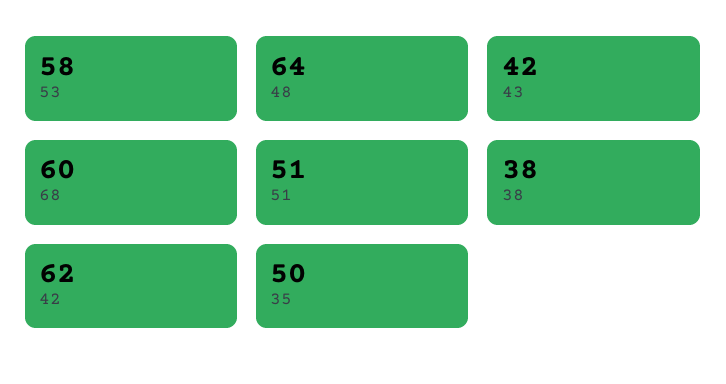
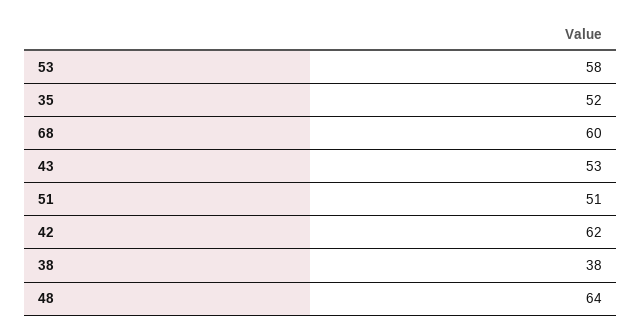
43: 42 -> 53
35: 50 -> 52

